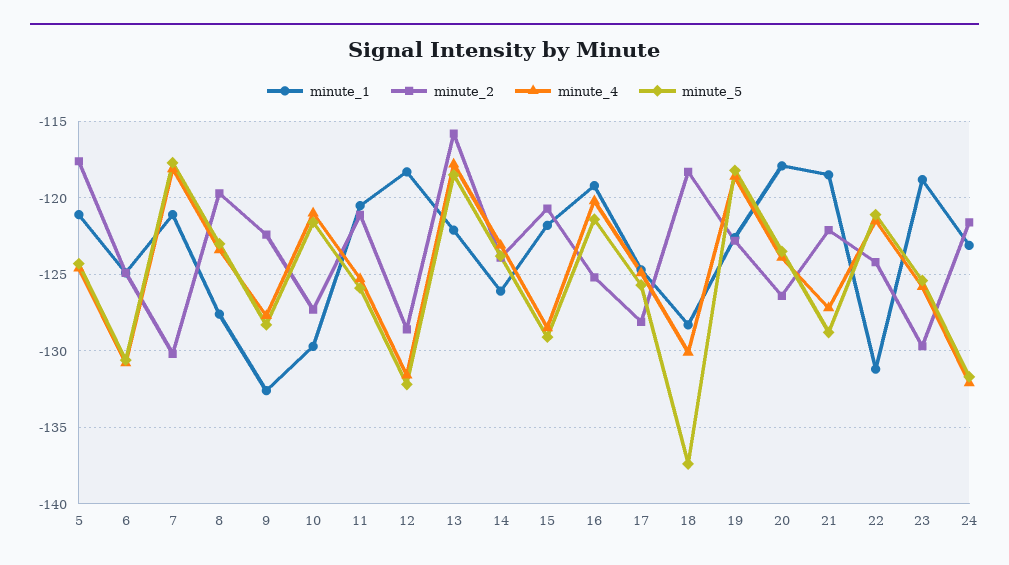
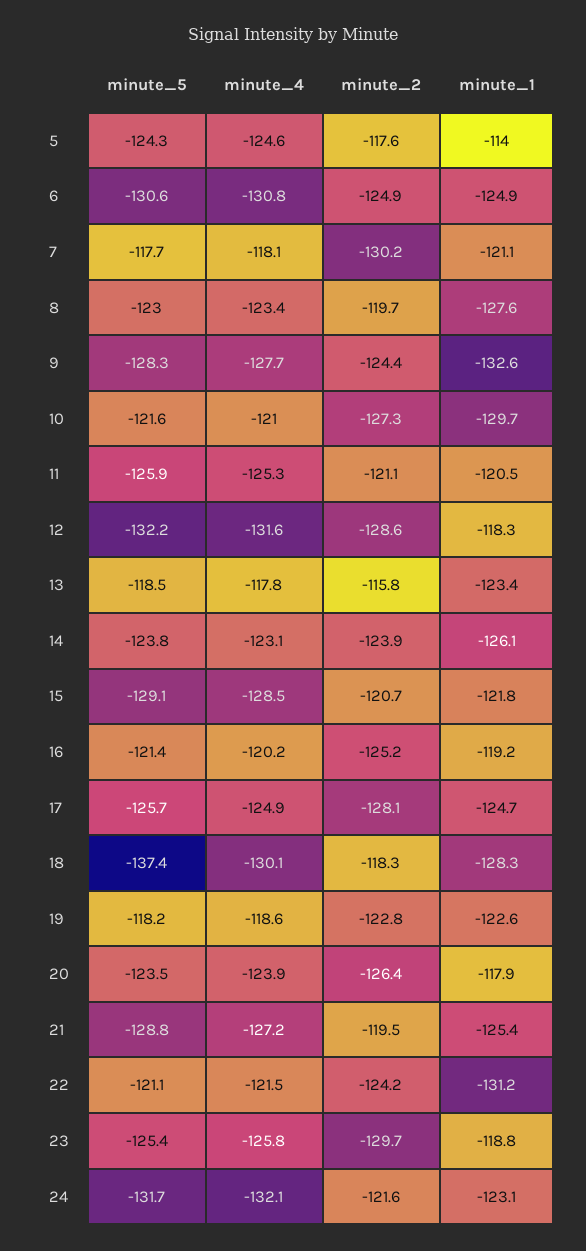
minute_1, 5: -121 -> -114
minute_2, 9: -122.5 -> -124.4
minute_1, 13: -122 -> -123.4
minute_1, 21: -118.5 -> -125.4
minute_2, 21: -122 -> -119.5

